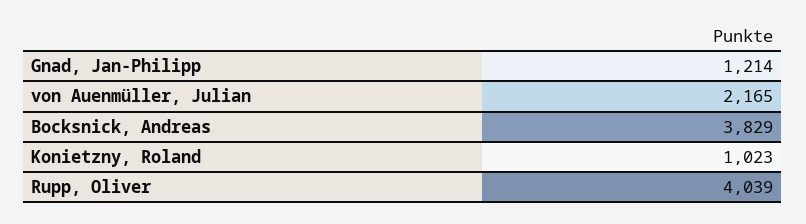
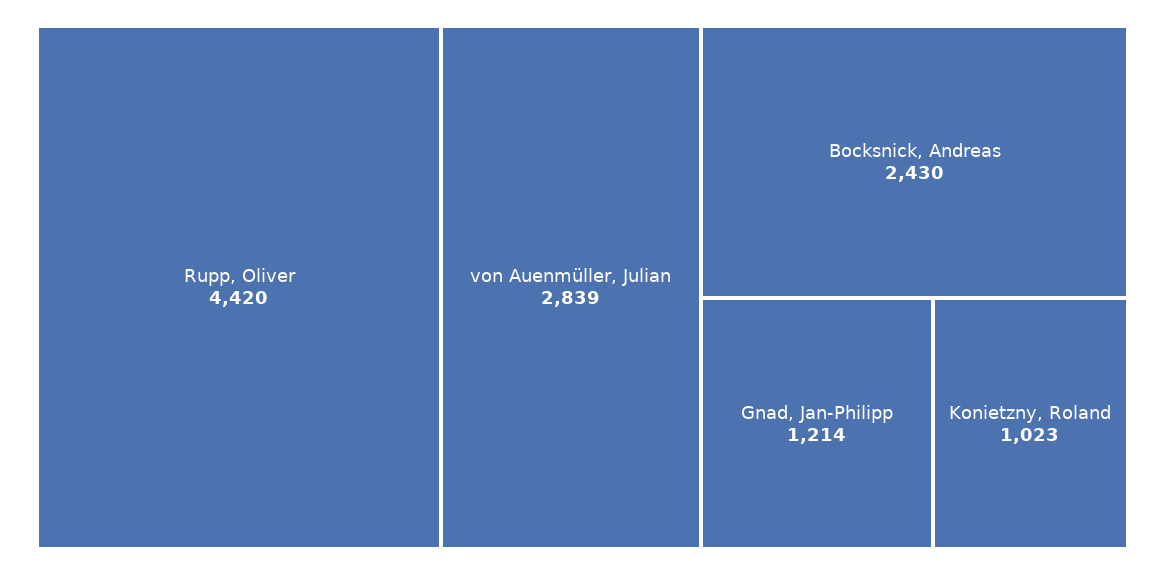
von Auenmüller, Julian: 2165 -> 2839
Bocksnick, Andreas: 3829 -> 2430
Rupp, Oliver: 4039 -> 4420

